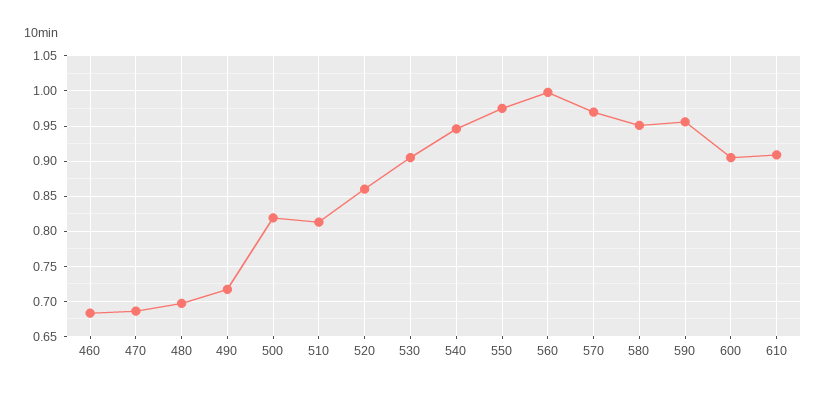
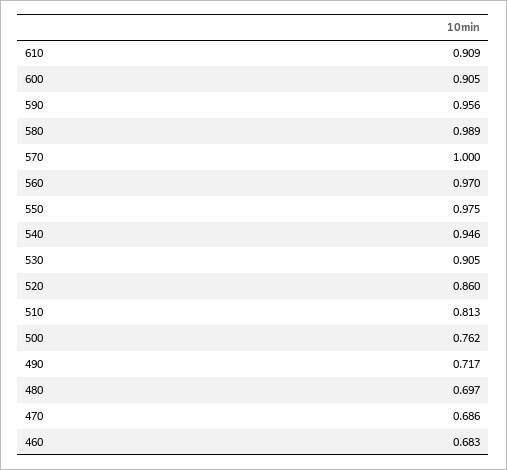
500: 0.82 -> 0.762
560: 1 -> 0.97
570: 0.97 -> 1
580: 0.95 -> 0.989

